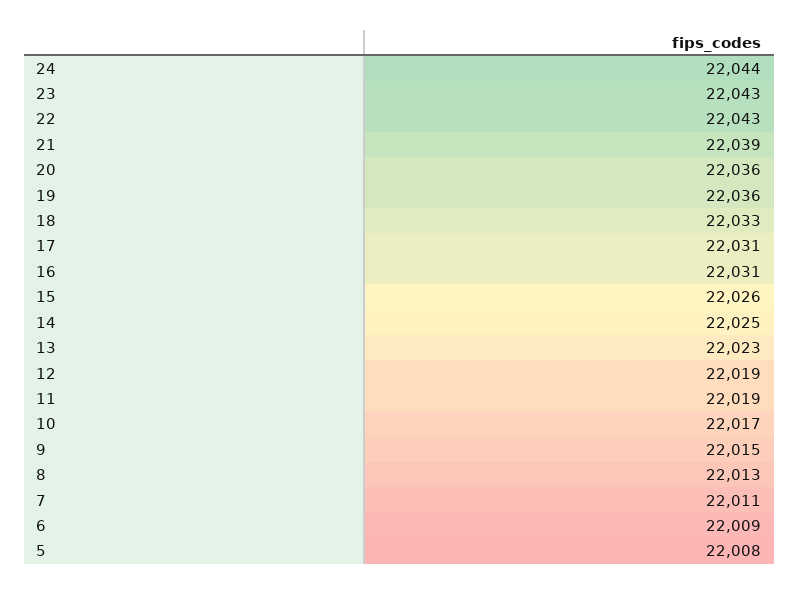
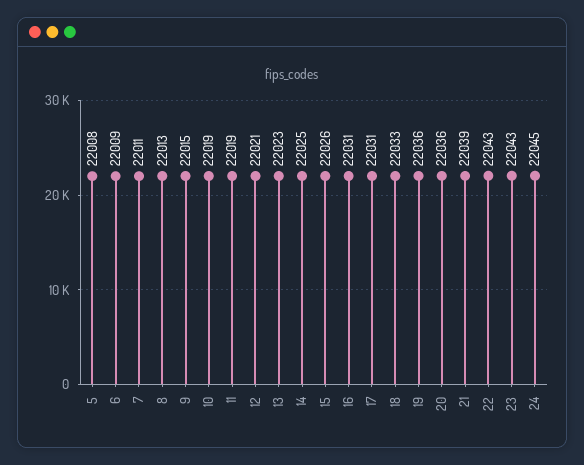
24: 22044 -> 22045
12: 22019 -> 22021
10: 22017 -> 22019

